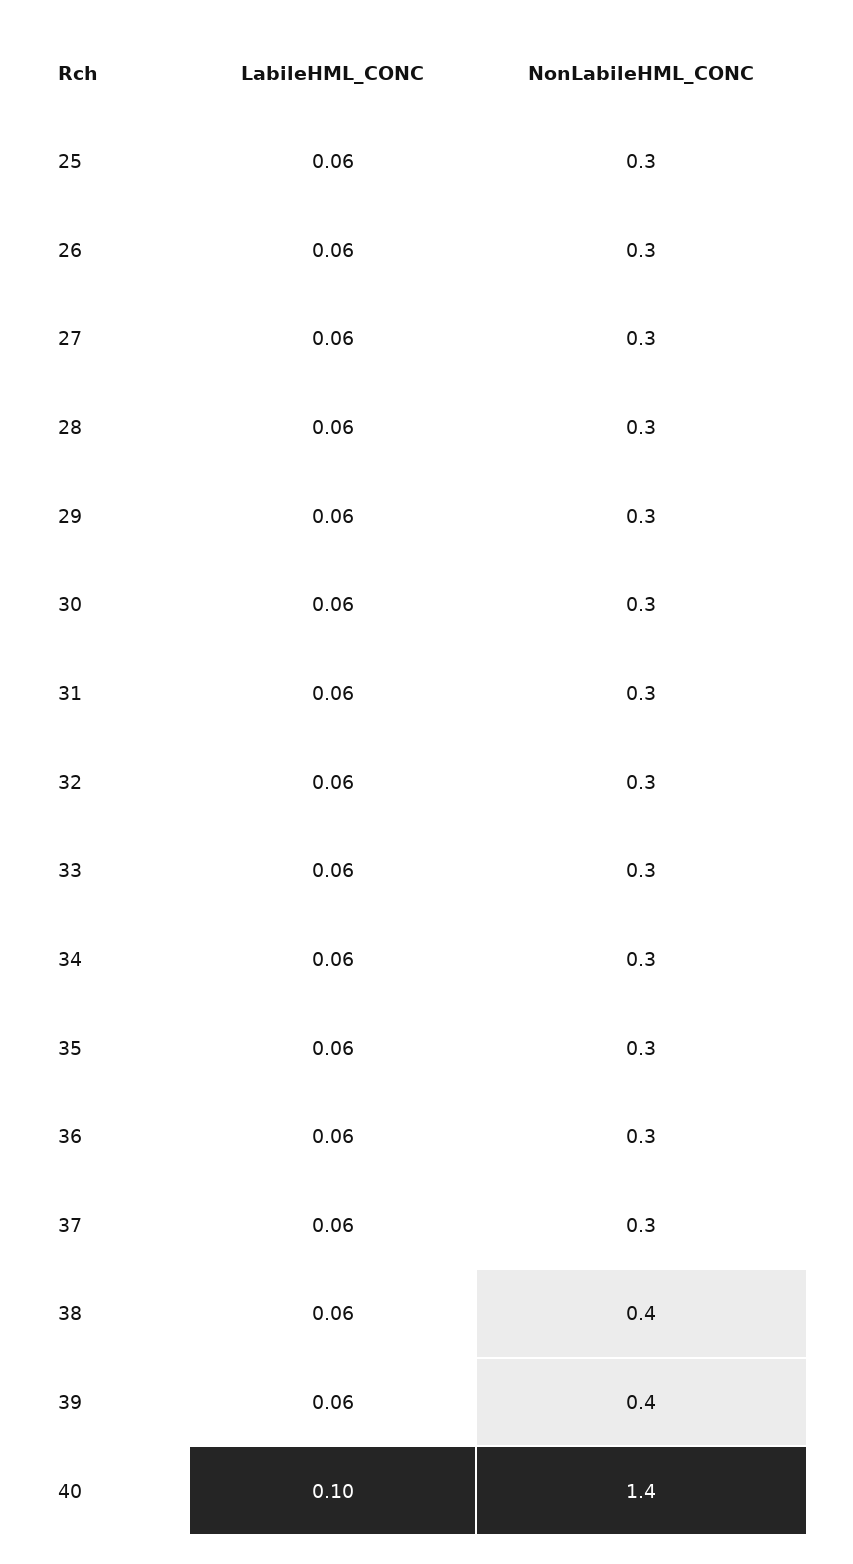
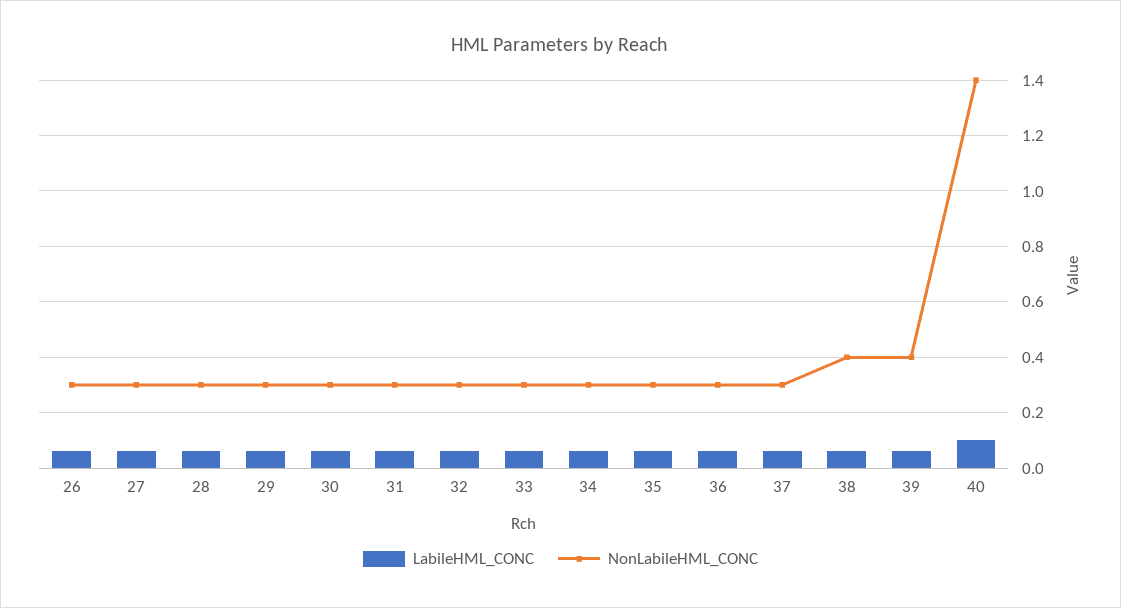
LabileHML_CONC, 25: 0.06 -> none
NonLabileHML_CONC, 25: 0.3 -> none

